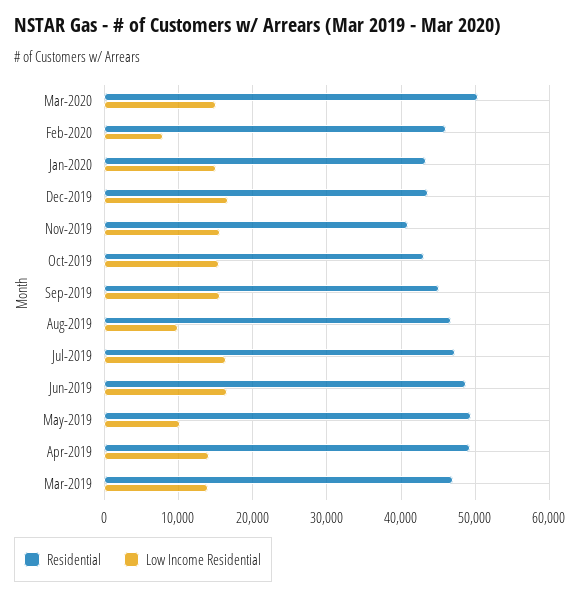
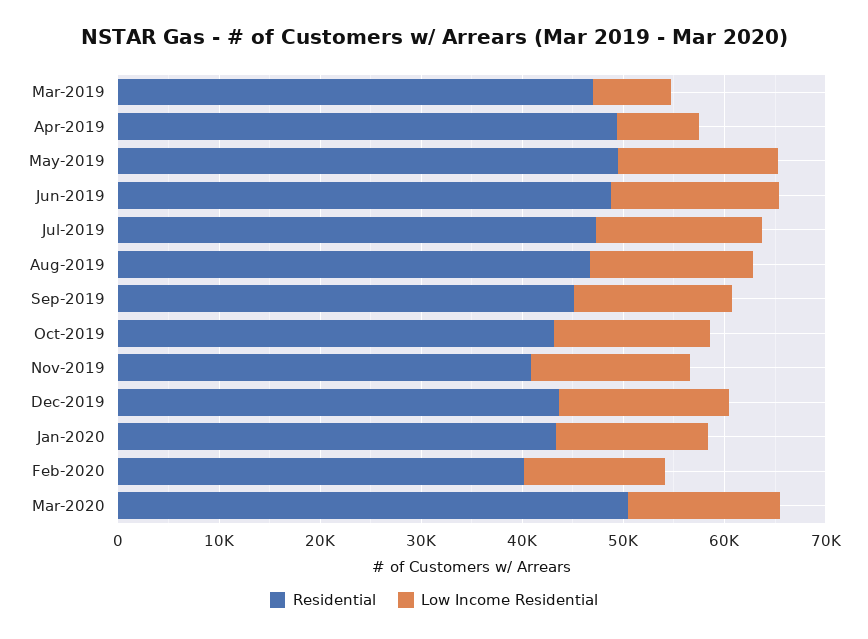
Residential, Feb-2020: 46000 -> 40000
Low Income Residential, Feb-2020: 8000 -> 14000
Low Income Residential, Aug-2019: 10000 -> 16000
Low Income Residential, May-2019: 10000 -> 16000
Low Income Residential, Apr-2019: 14000 -> 8000
Low Income Residential, Mar-2019: 14000 -> 8000

